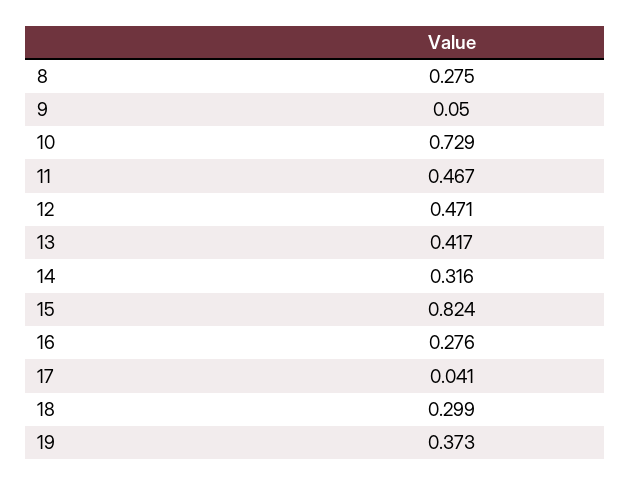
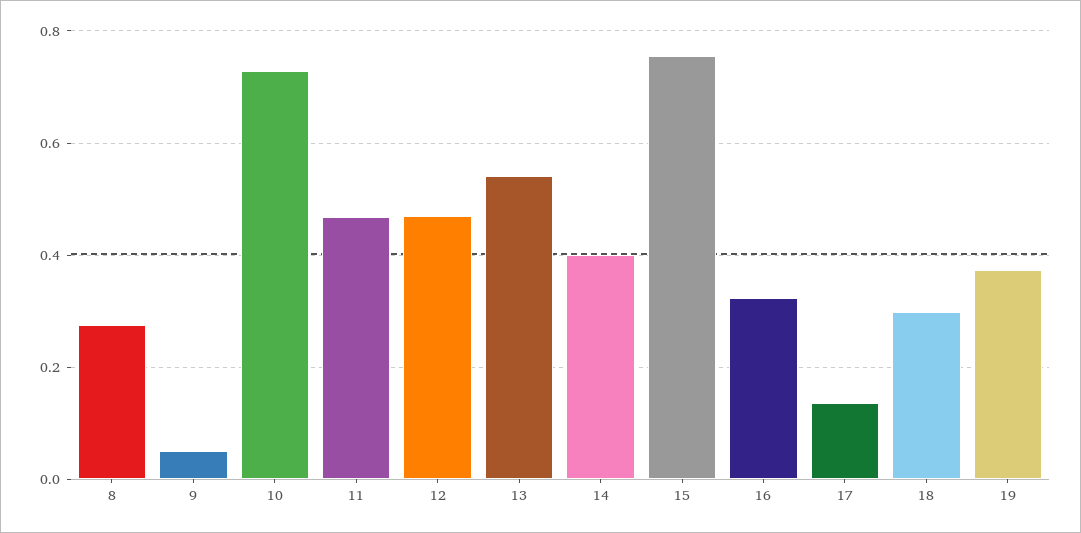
13: 0.417 -> 0.54
14: 0.316 -> 0.4
15: 0.824 -> 0.76
16: 0.276 -> 0.32
17: 0.041 -> 0.14

